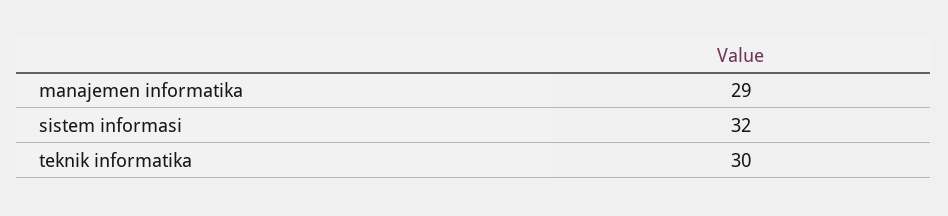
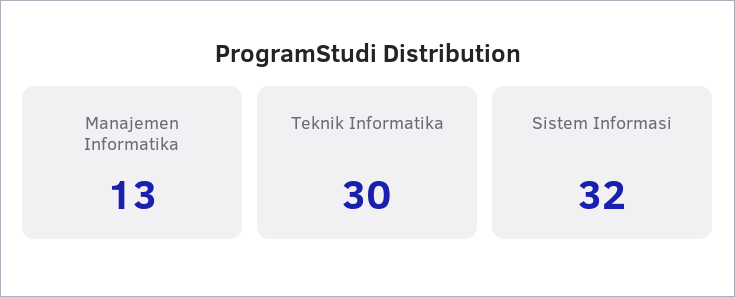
manajemen informatika: 29 -> 13

